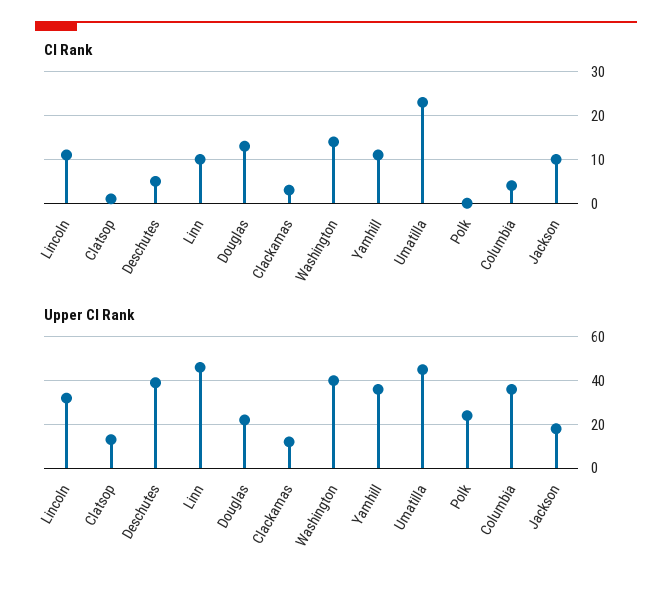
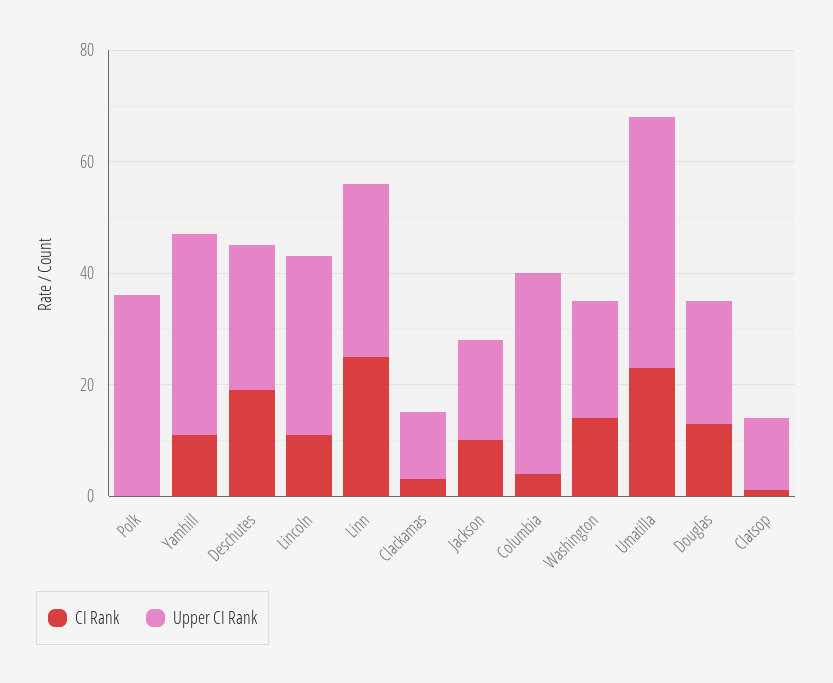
CI Rank, Deschutes: 5 -> 20
CI Rank, Linn: 10 -> 25
Upper CI Rank, Deschutes: 40 -> 25
Upper CI Rank, Linn: 45 -> 30
Upper CI Rank, Washington: 40 -> 20
Upper CI Rank, Polk: 25 -> 35

